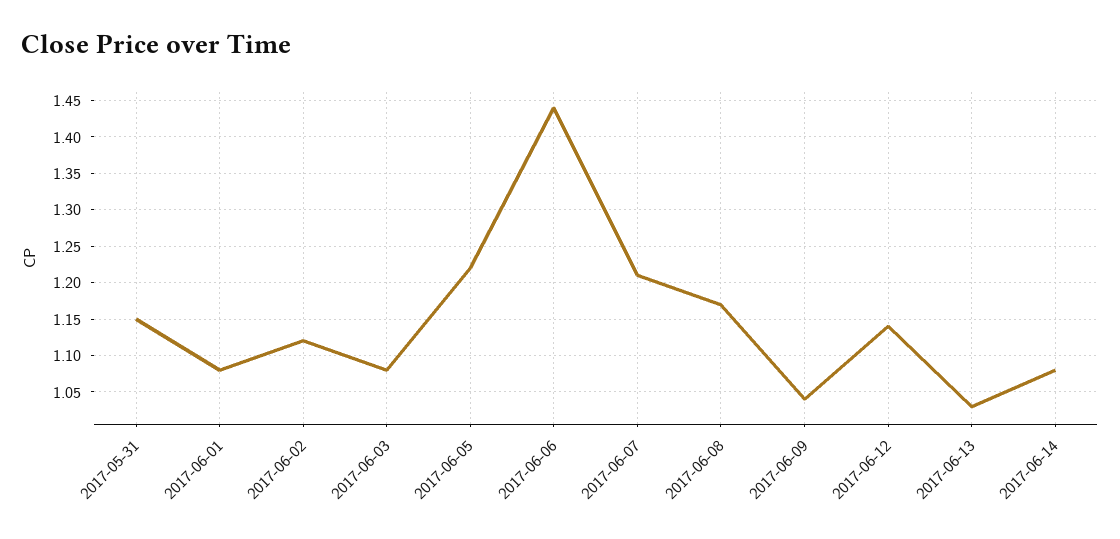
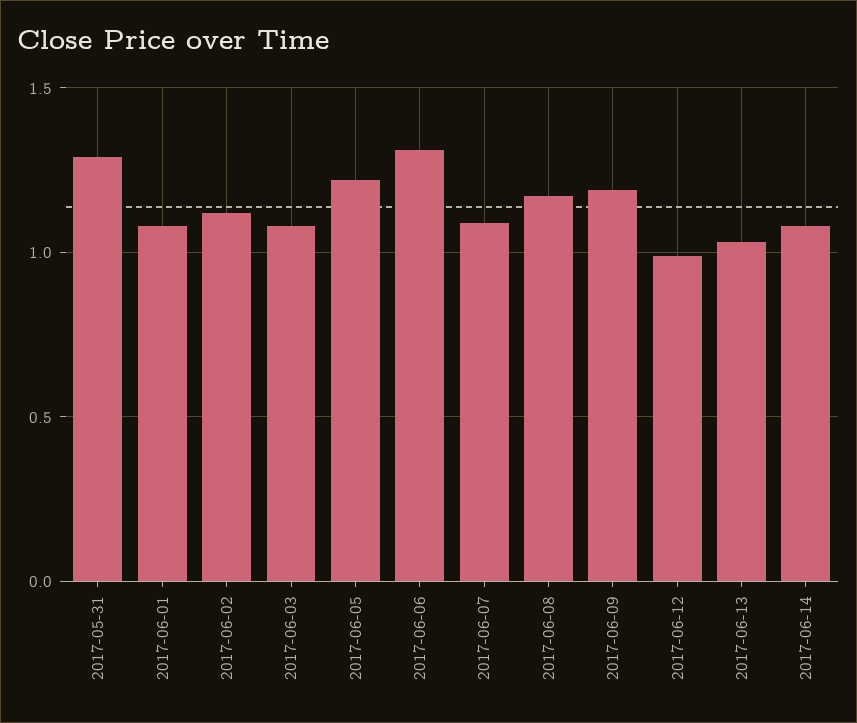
2017-05-31: 1.15 -> 1.3
2017-06-06: 1.44 -> 1.3
2017-06-07: 1.21 -> 1.1
2017-06-09: 1.04 -> 1.2
2017-06-12: 1.14 -> 1

